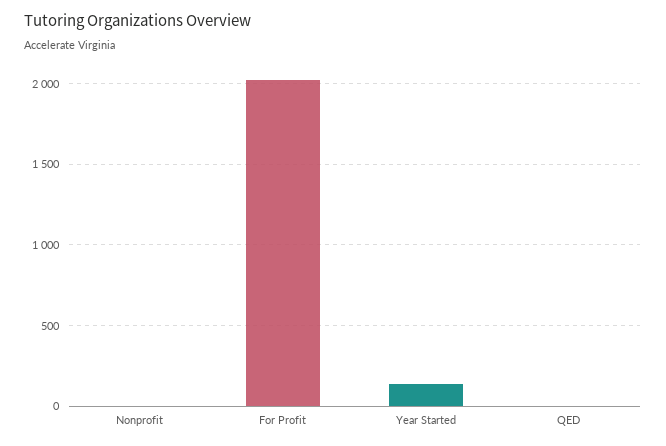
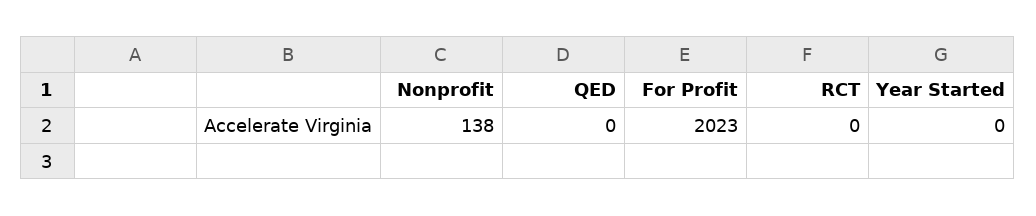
Nonprofit: 0 -> 138
Year Started: 150 -> 0
RCT: none -> 0

